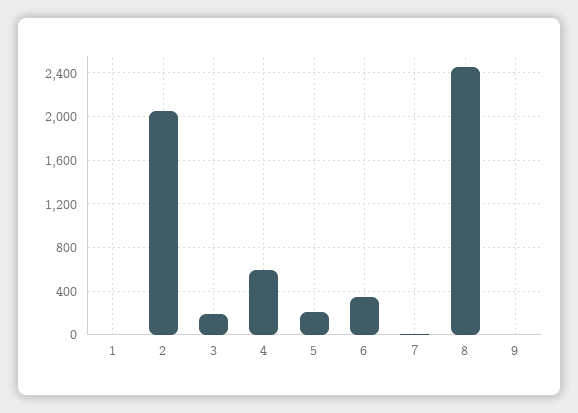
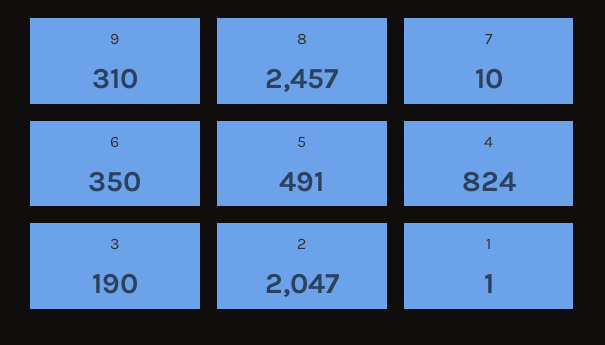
4: 600 -> 824
5: 200 -> 491
9: 0 -> 310

